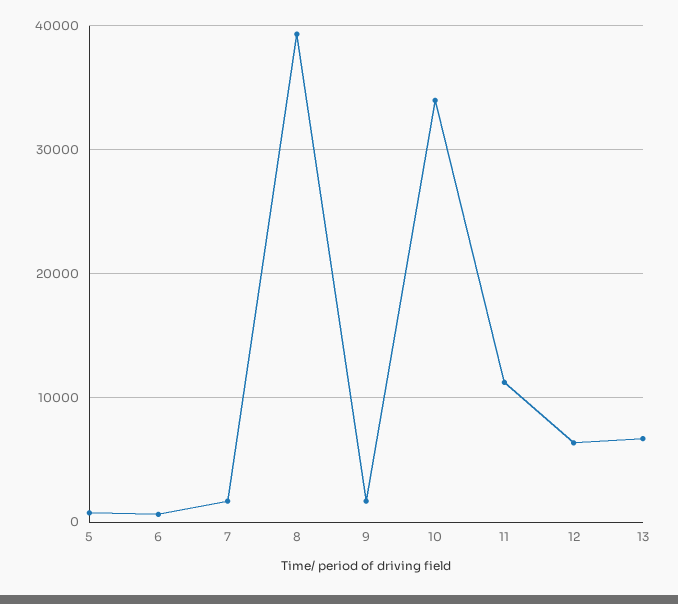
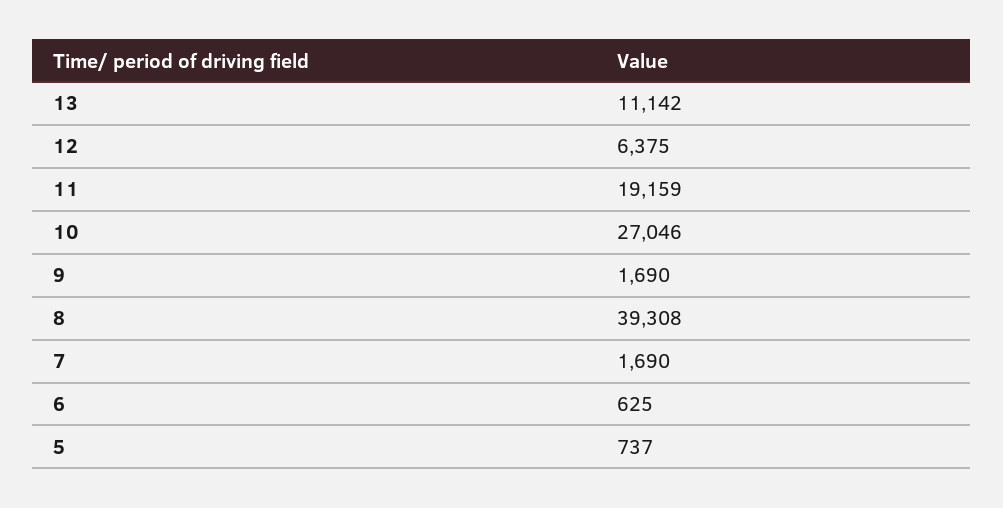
10: 34000 -> 27046
11: 11000 -> 19159
13: 7000 -> 11142

